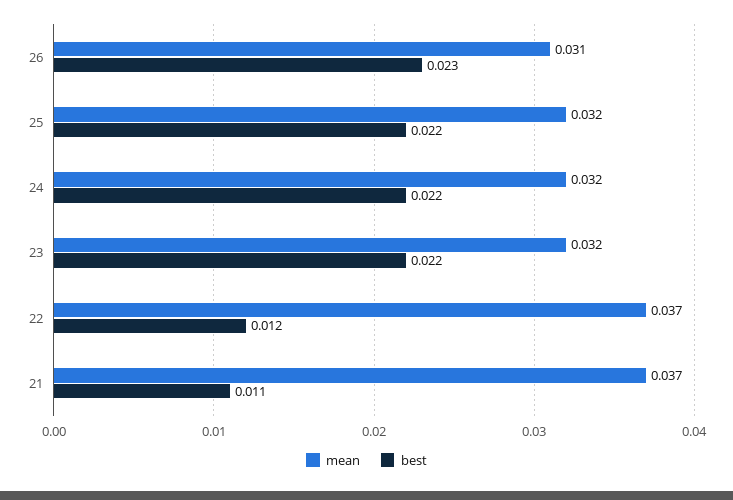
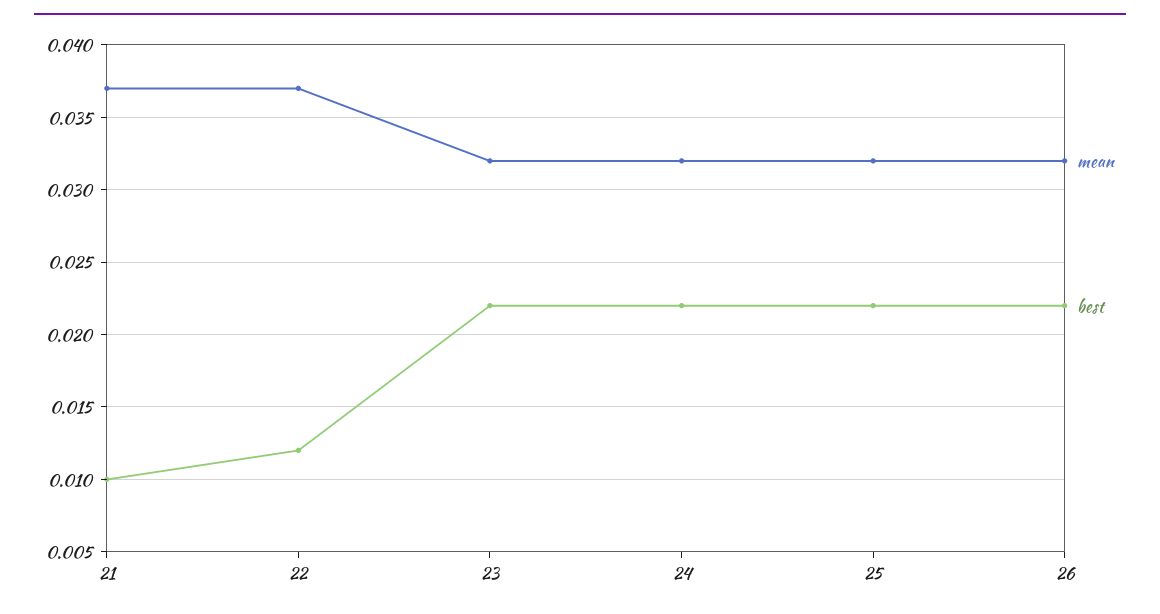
mean, 26: 0.031 -> 0.032
best, 26: 0.023 -> 0.022
best, 21: 0.011 -> 0.01

